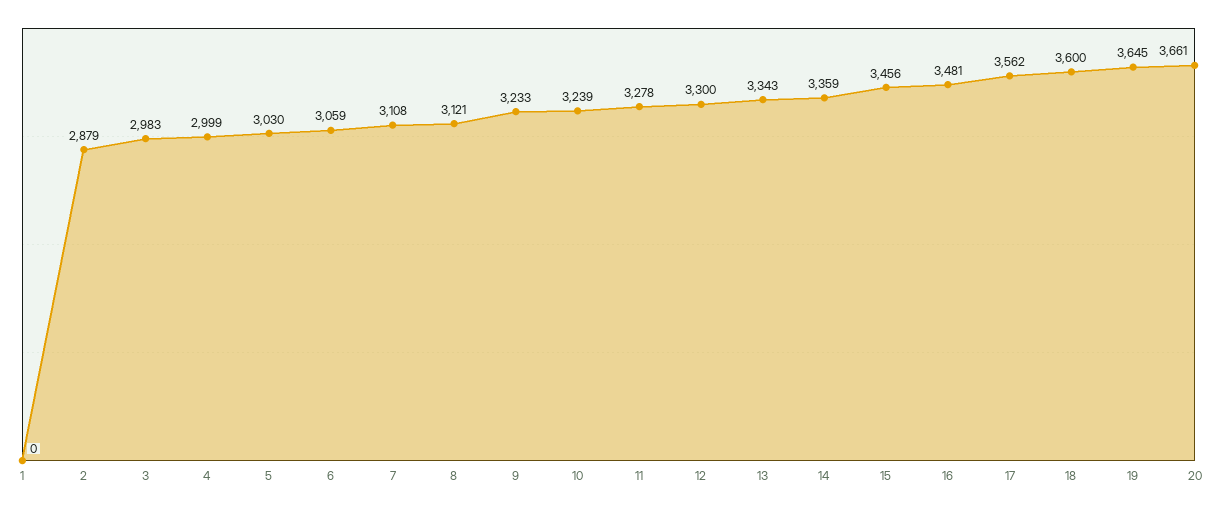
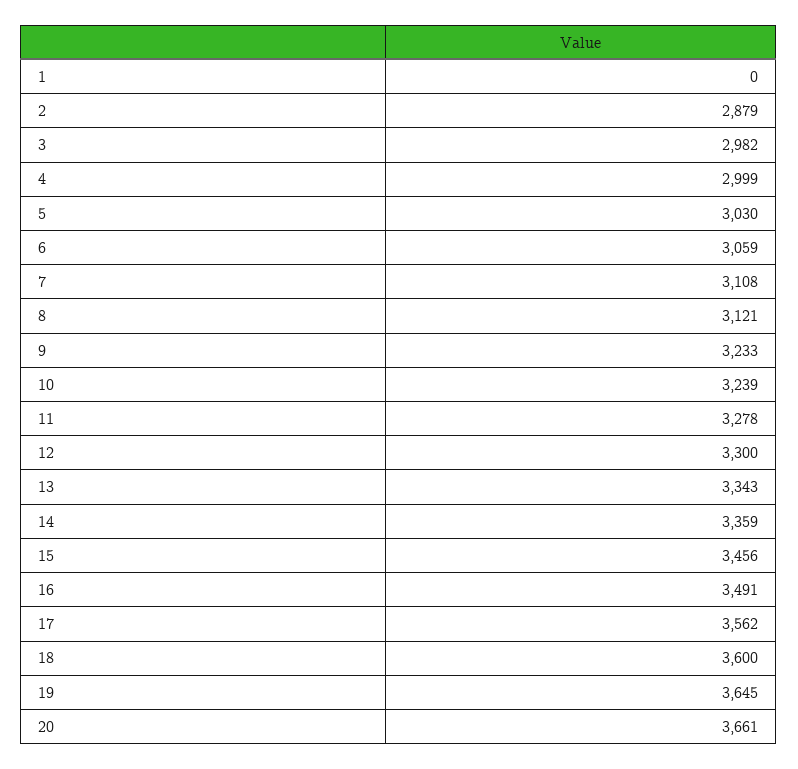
3: 2983 -> 2982
16: 3481 -> 3491

